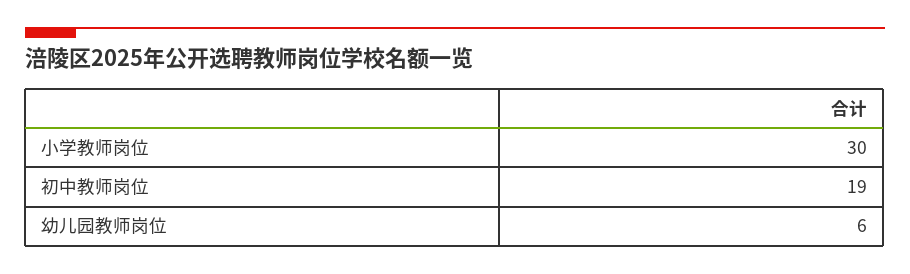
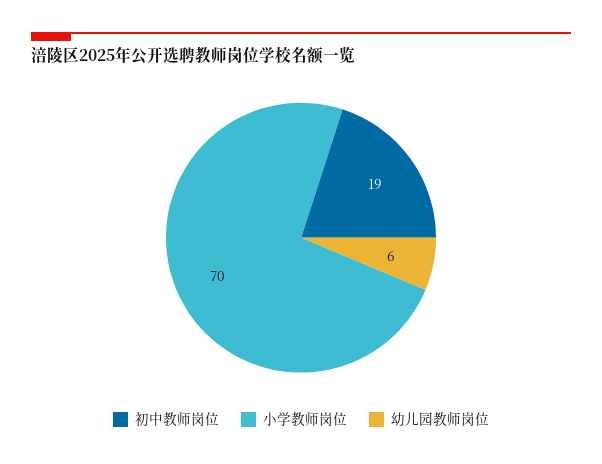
小学教师岗位: 30 -> 70

